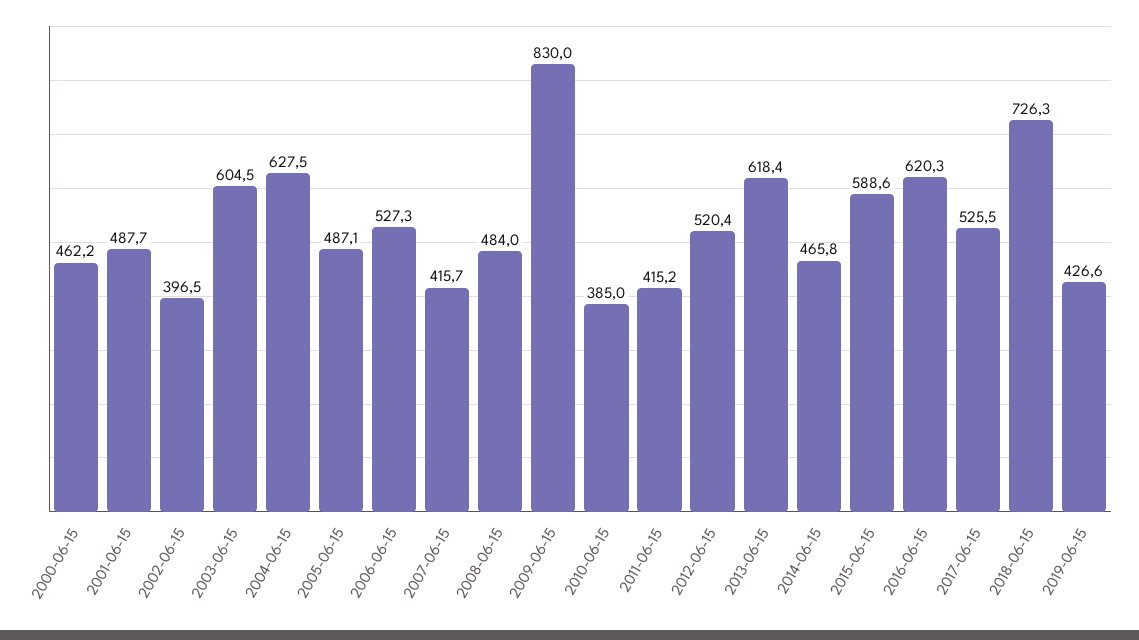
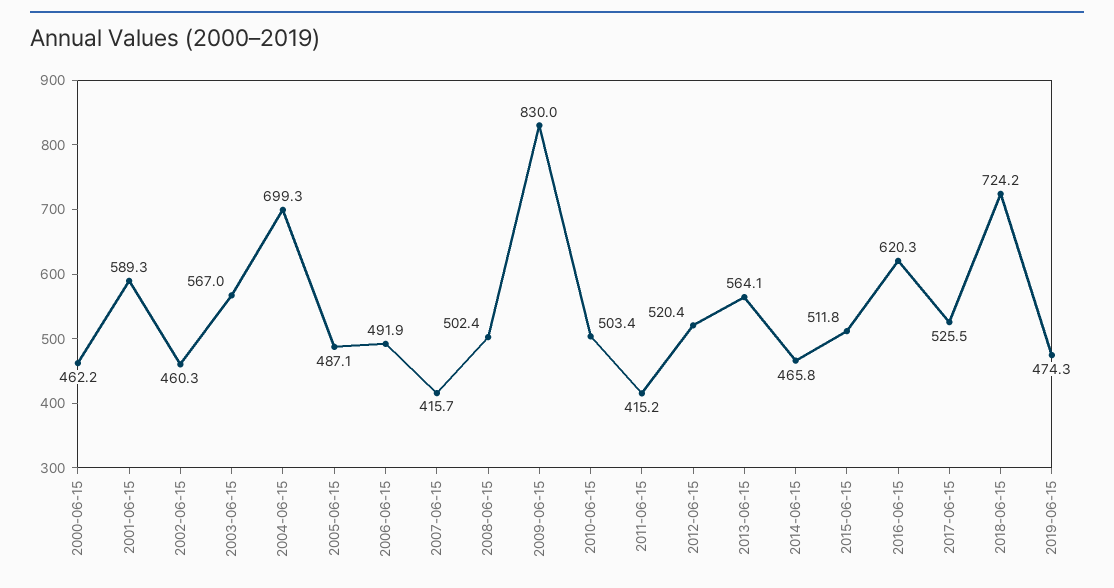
2001-06-15: 487.7 -> 589.3
2002-06-15: 396.5 -> 460.3
2003-06-15: 604.5 -> 567
2004-06-15: 627.5 -> 699.3
2006-06-15: 527.3 -> 491.9
2008-06-15: 484 -> 502.4
2010-06-15: 385 -> 503.4
2013-06-15: 618.4 -> 564.1
2015-06-15: 588.6 -> 511.8
2018-06-15: 726.3 -> 724.2
2019-06-15: 426.6 -> 474.3

